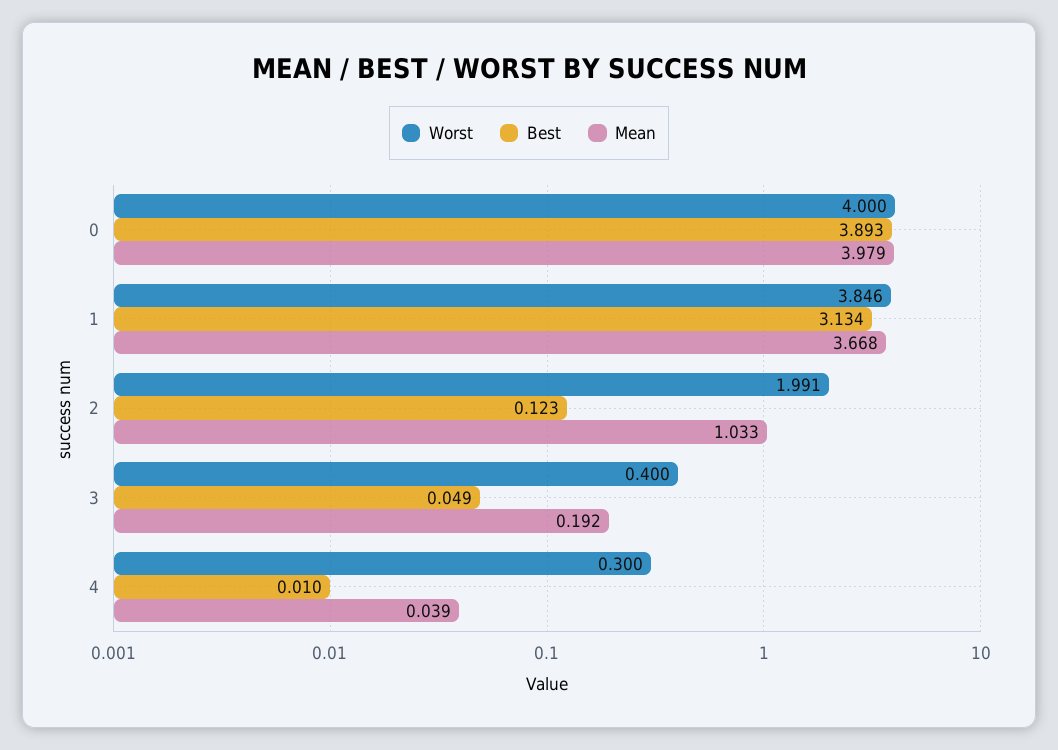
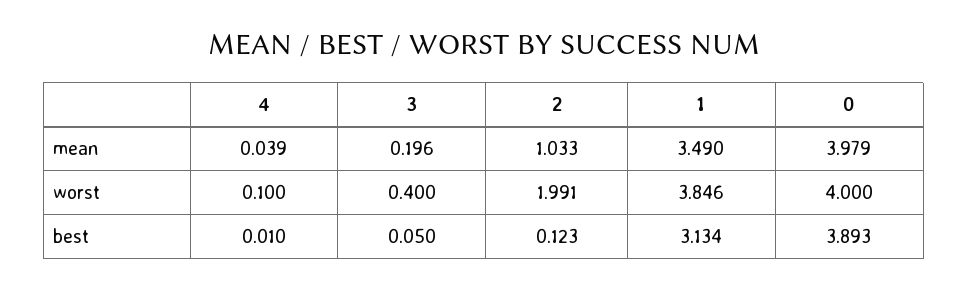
Mean, 1: 3.668 -> 3.49
Best, 3: 0.049 -> 0.05
Mean, 3: 0.192 -> 0.196
Worst, 4: 0.3 -> 0.1

